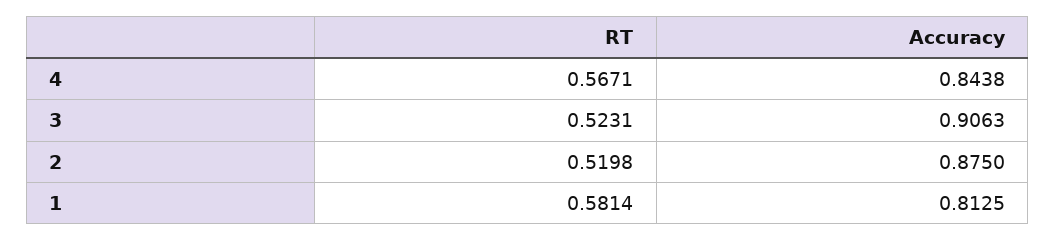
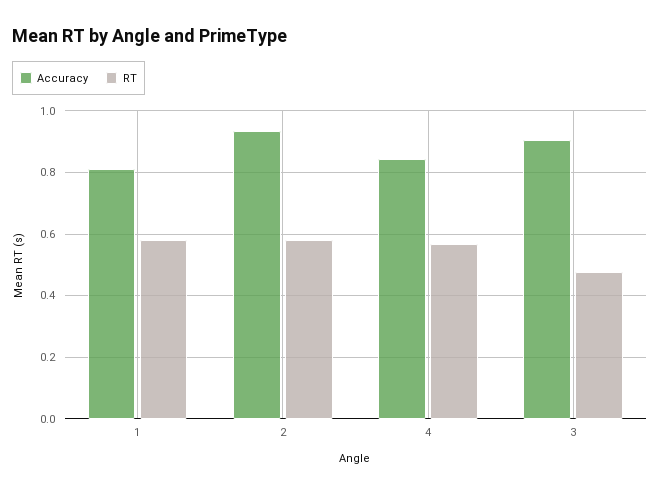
RT, 3: 0.5231 -> 0.48
RT, 2: 0.5198 -> 0.58
Accuracy, 2: 0.875 -> 0.94

